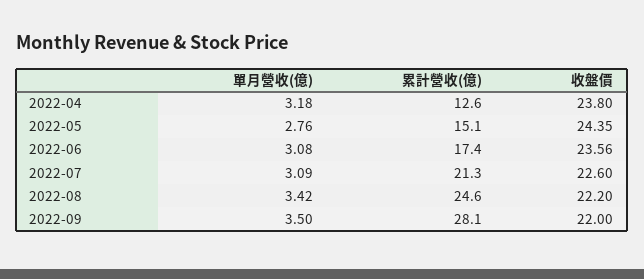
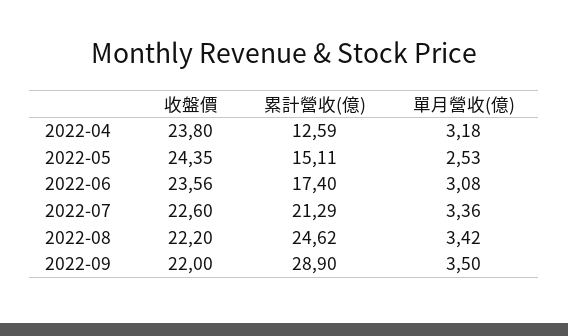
單月營收(億), 2022-05: 2.76 -> 2.53
單月營收(億), 2022-07: 3.09 -> 3.36
累計營收(億), 2022-09: 28.1 -> 28.9

